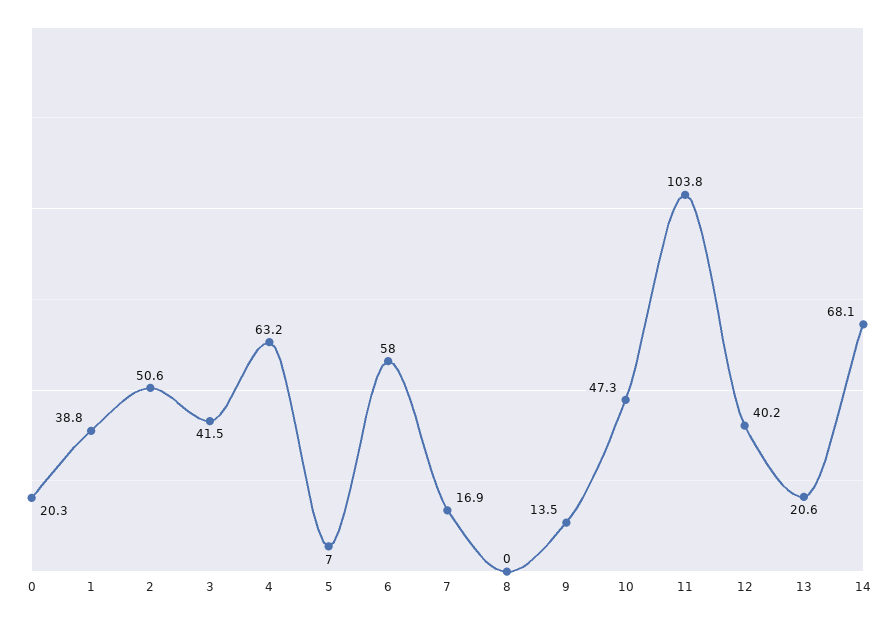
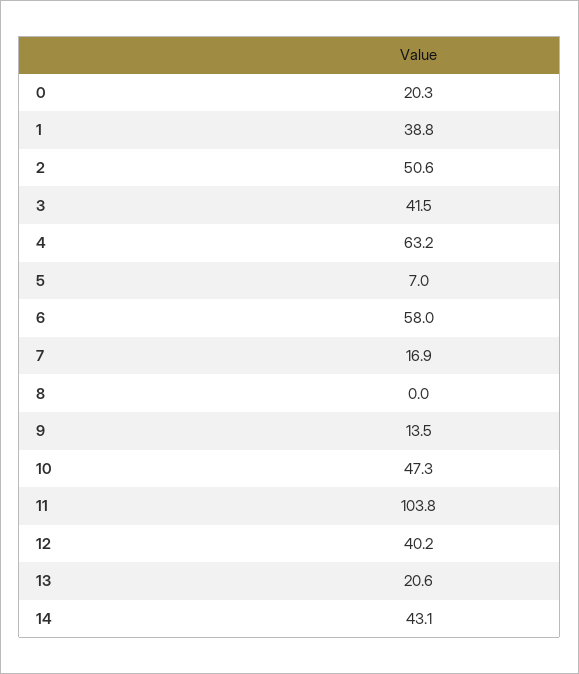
14: 68.1 -> 43.1

